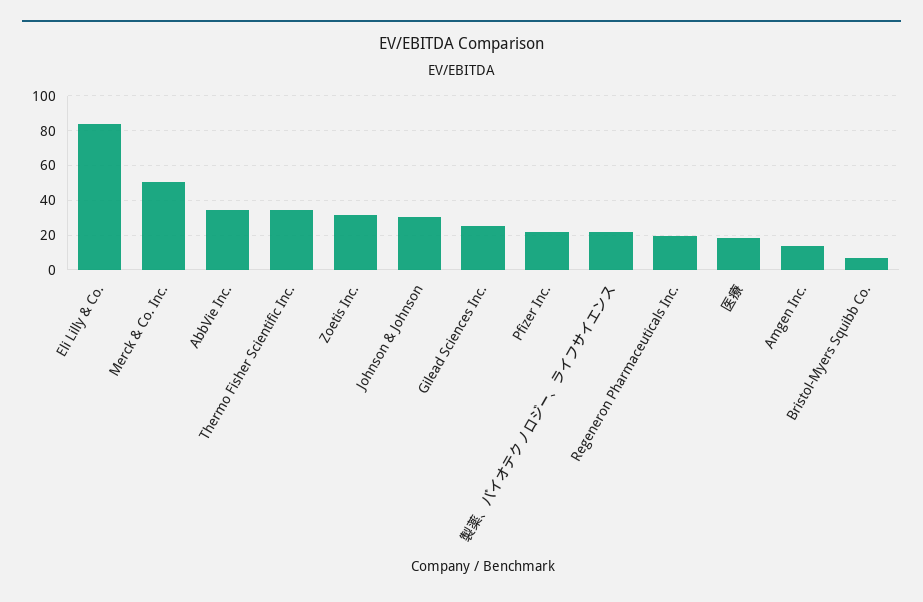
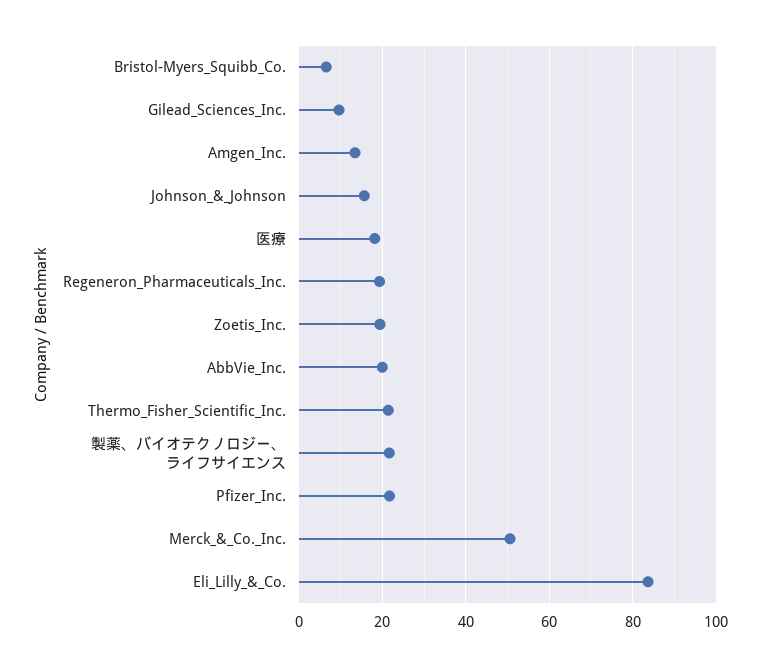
AbbVie Inc.: 35 -> 20
Thermo Fisher Scientific Inc.: 35 -> 22
Zoetis Inc.: 30 -> 20
Johnson & Johnson: 30 -> 16
Gilead Sciences Inc.: 25 -> 10

